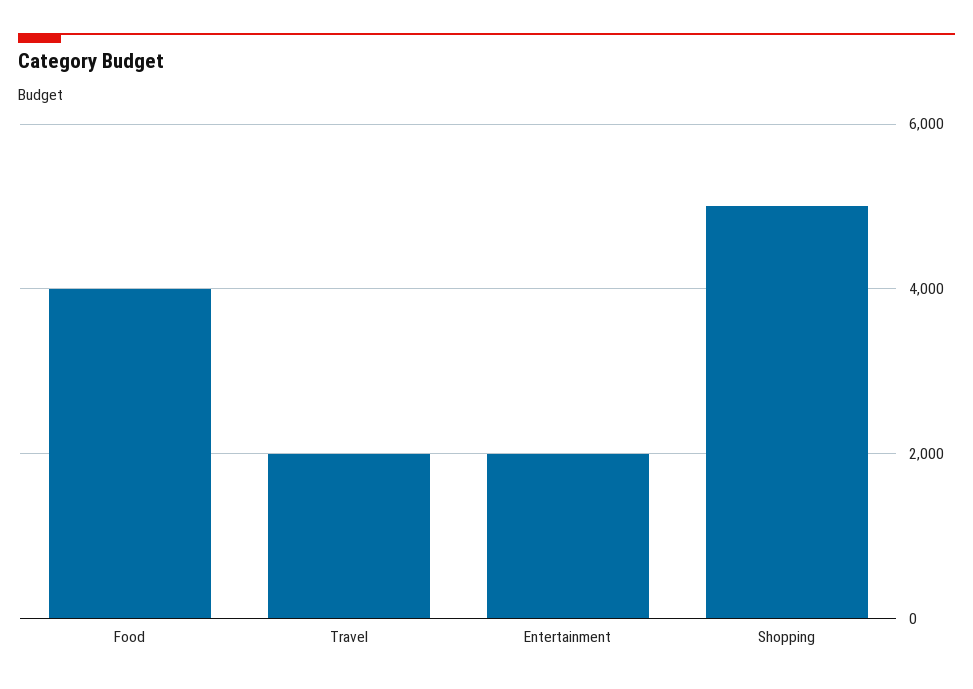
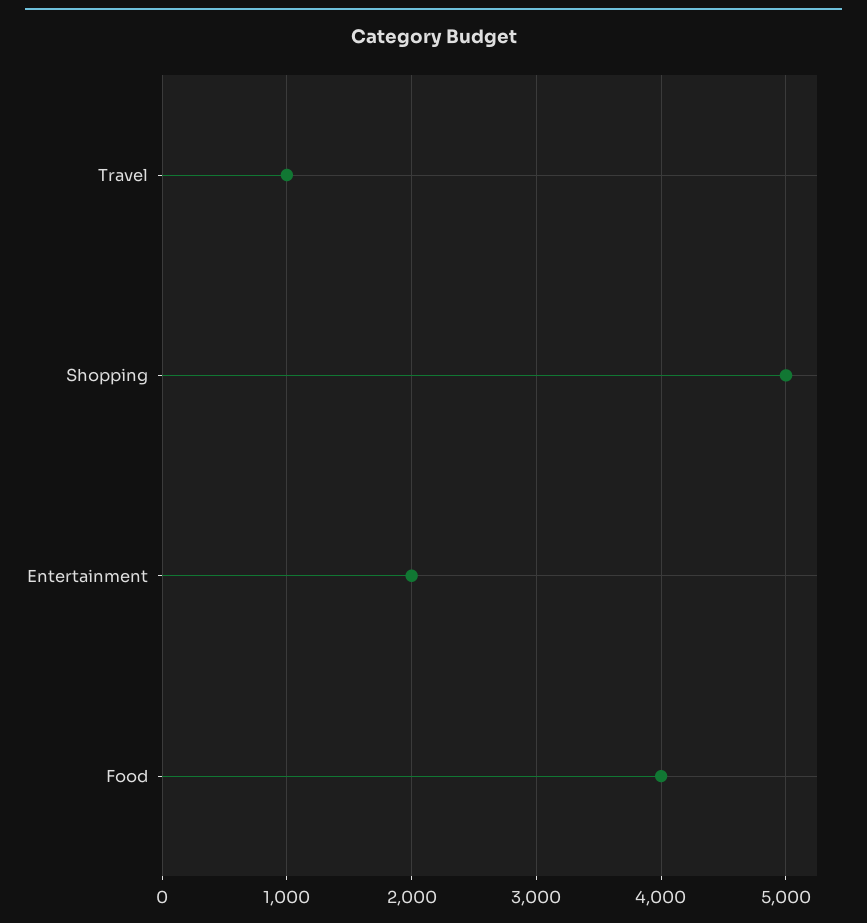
Travel: 2000 -> 1000

